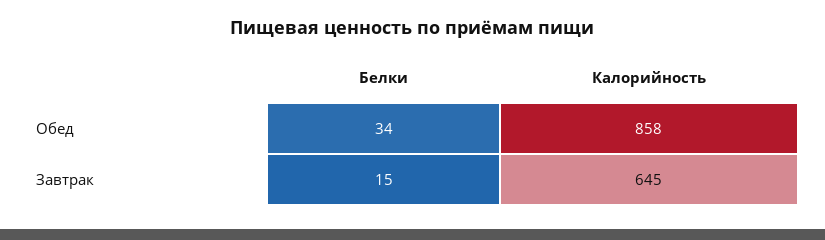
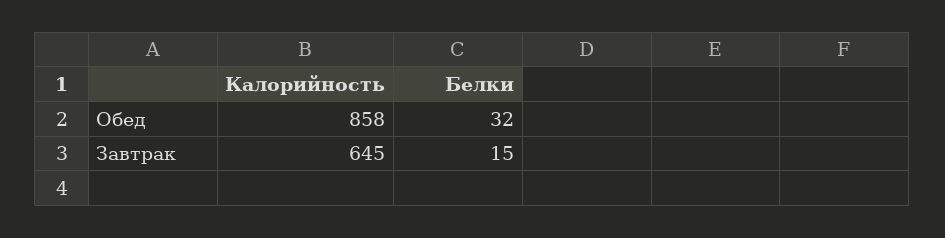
Белки, Обед: 34 -> 32

